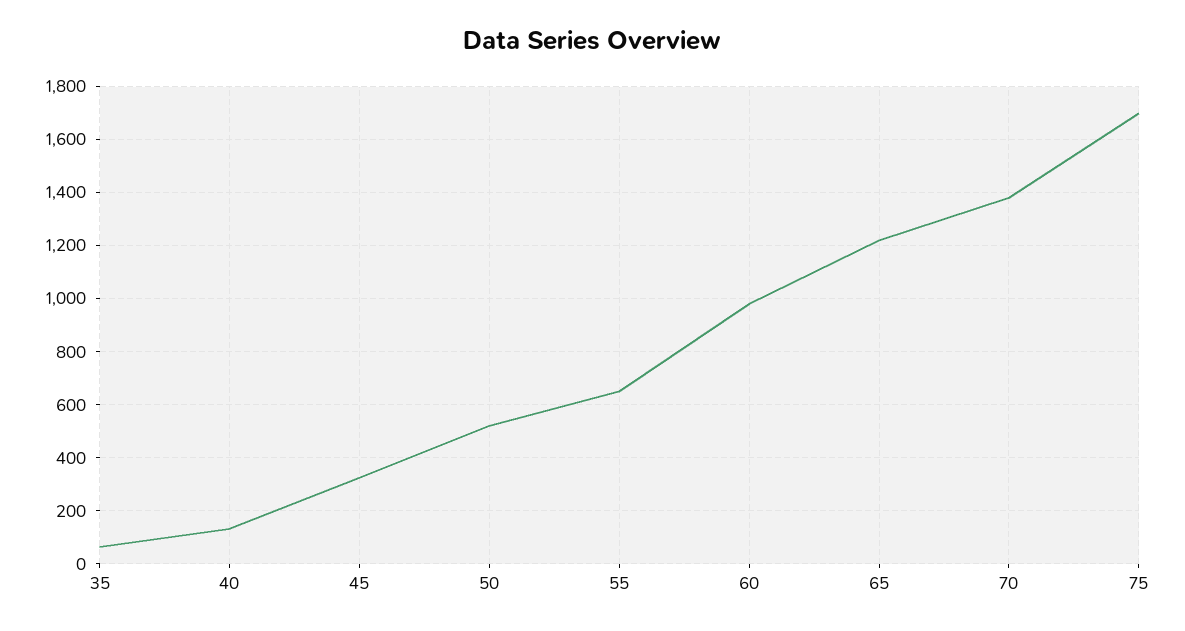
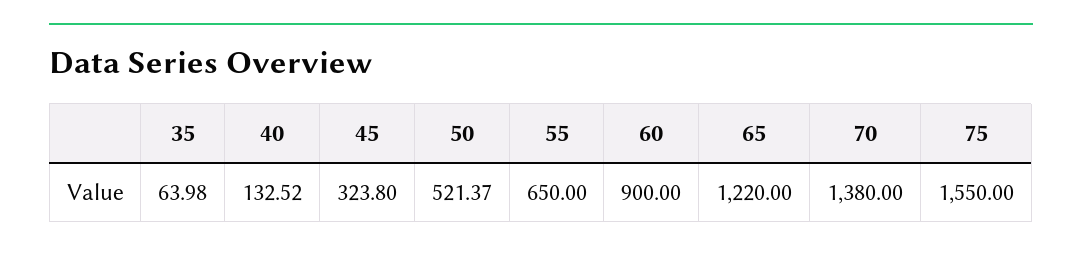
60: 975 -> 900
75: 1700 -> 1550

